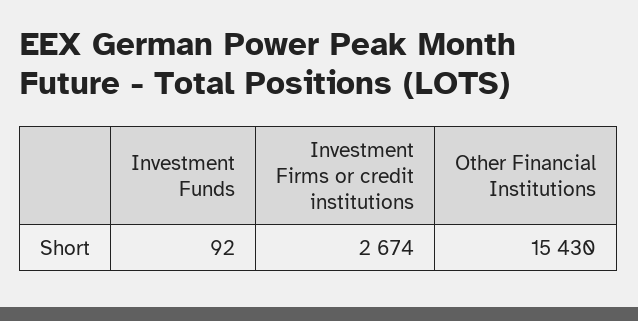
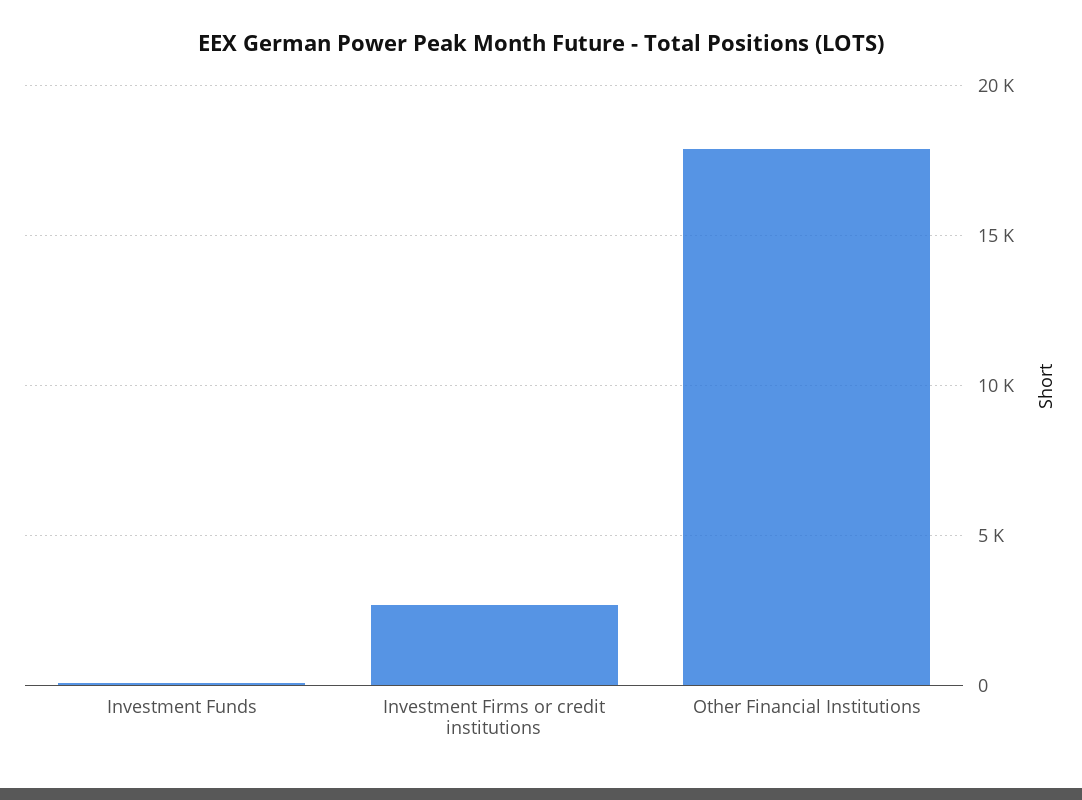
Other Financial Institutions: 15430 -> 18000

